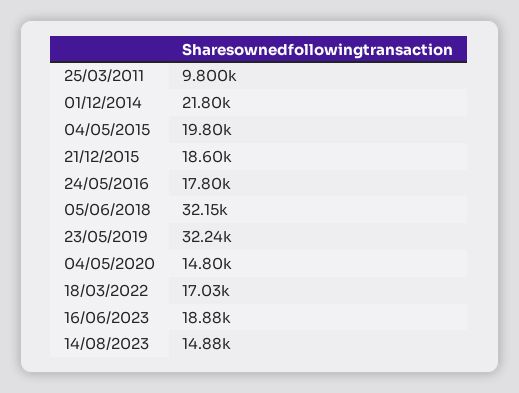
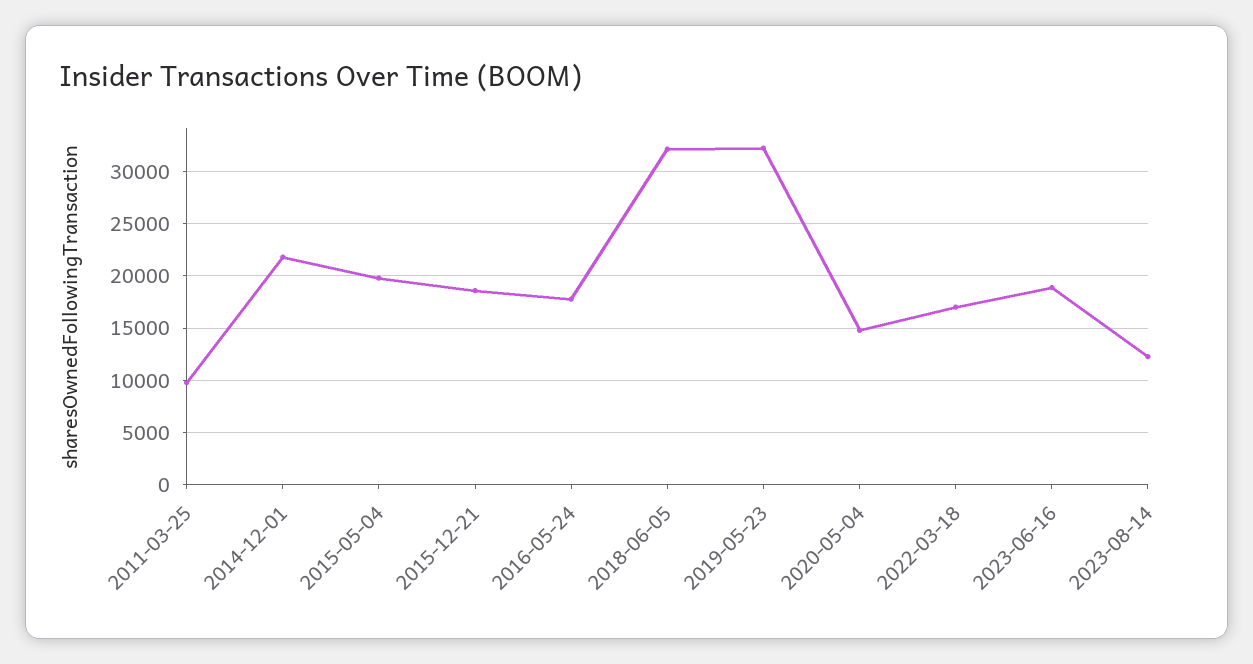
14/08/2023: 14880 -> 12000

